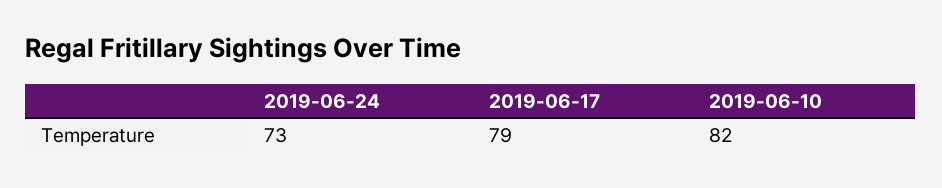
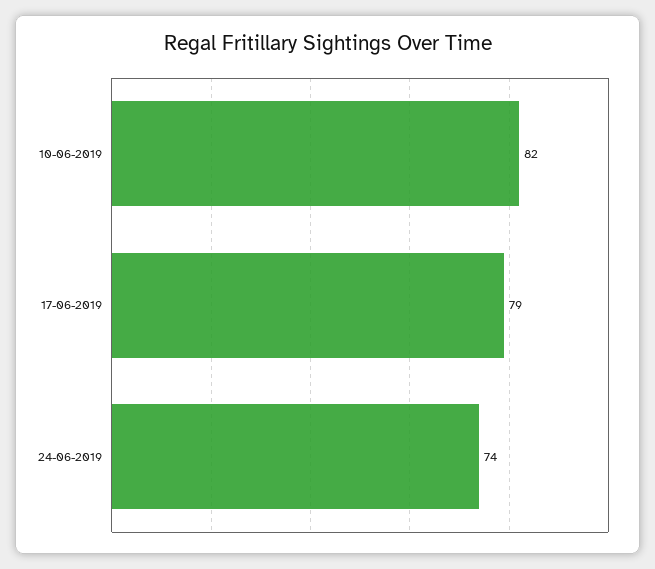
2019-06-24: 73 -> 74

